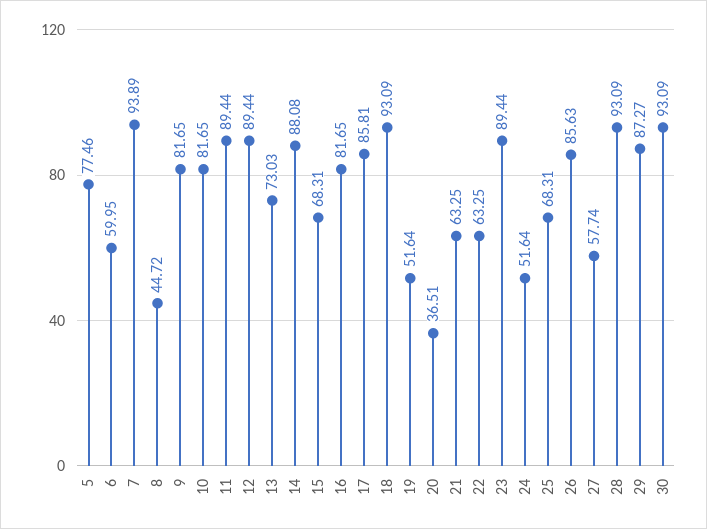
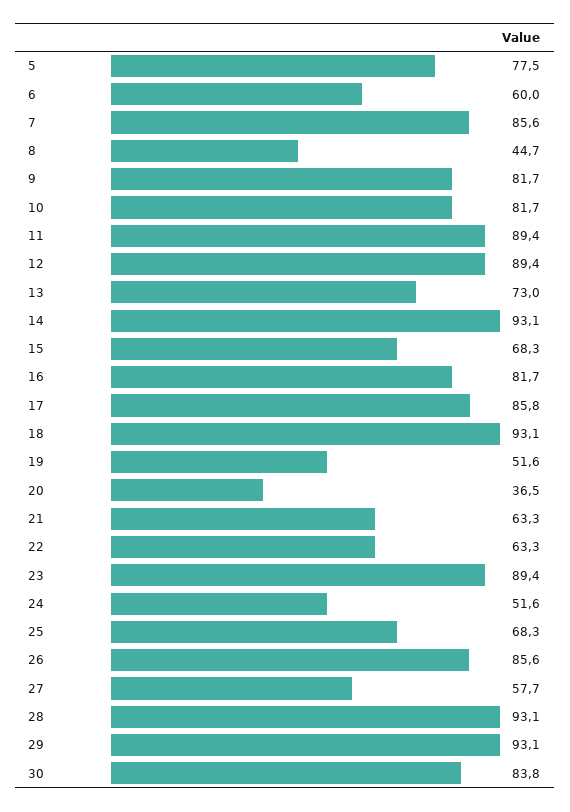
7: 93.89 -> 85.6
14: 88.08 -> 93.1
29: 87.27 -> 93.1
30: 93.09 -> 83.8

